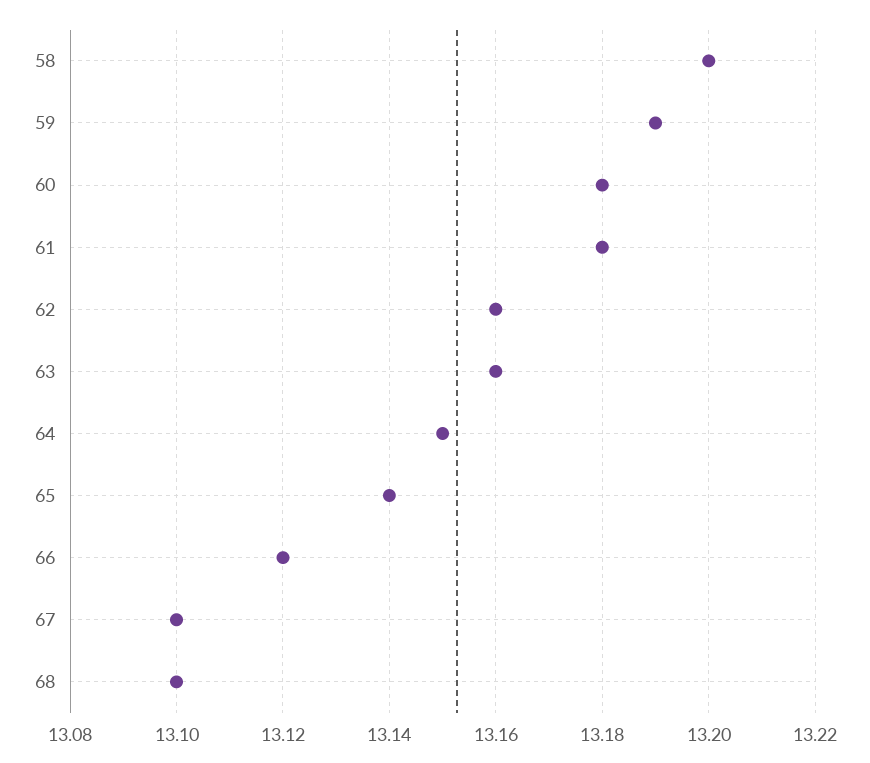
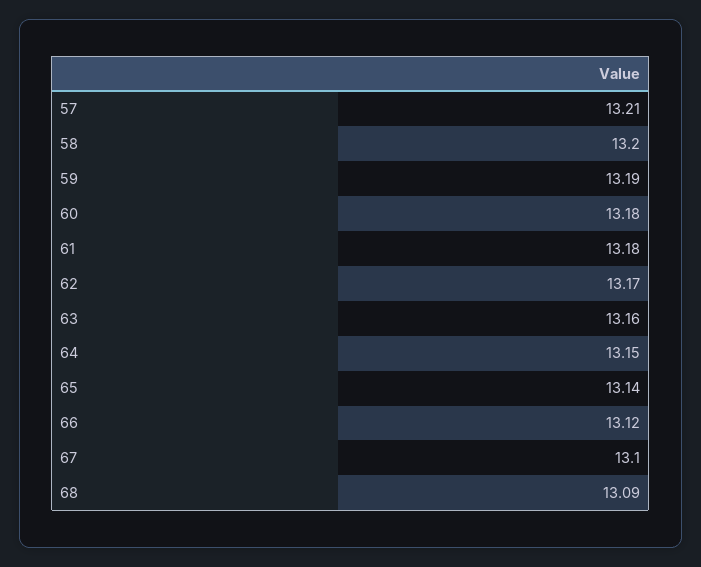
62: 13.16 -> 13.17
68: 13.1 -> 13.09
57: none -> 13.21

